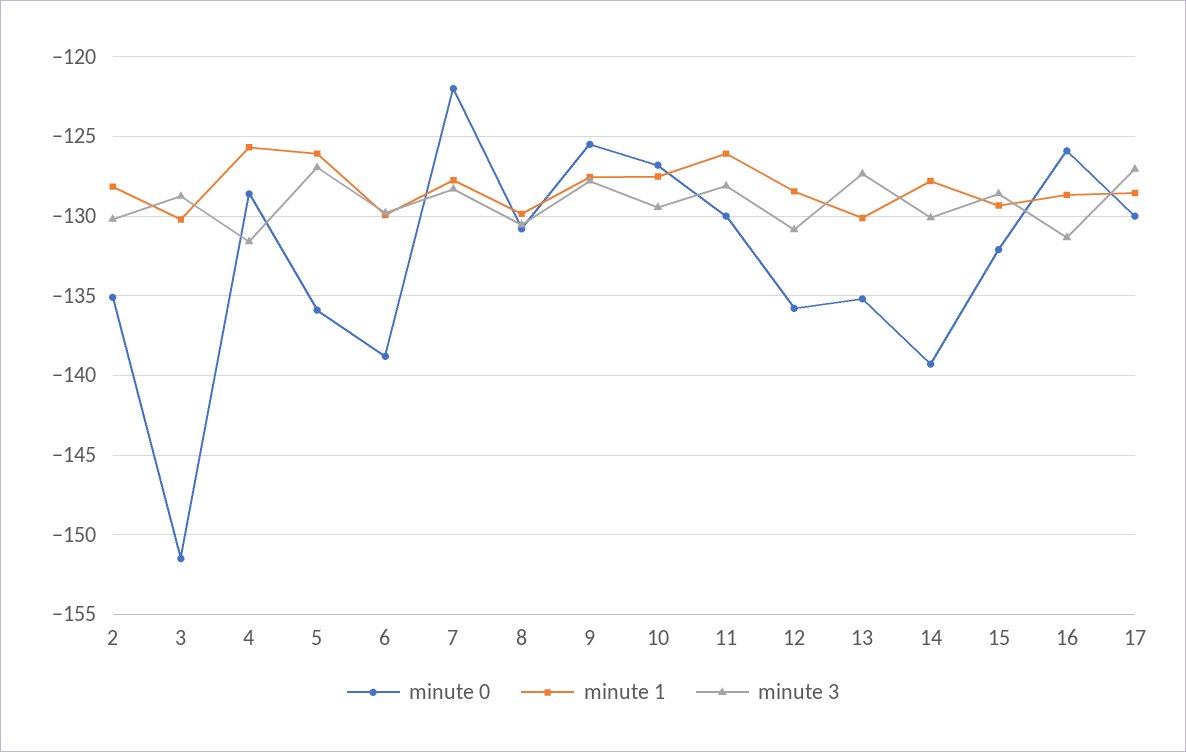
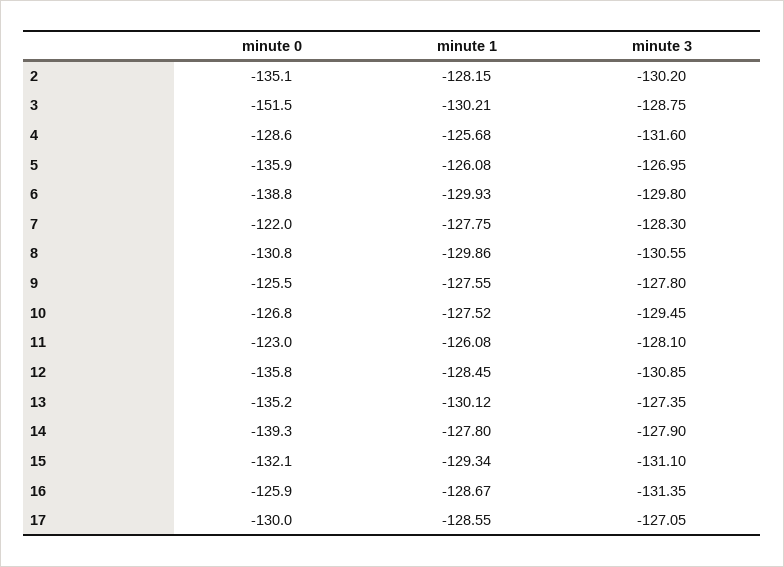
minute 0, 11: -130 -> -123
minute 3, 14: -130 -> -127.9
minute 3, 15: -128.5 -> -131.1

